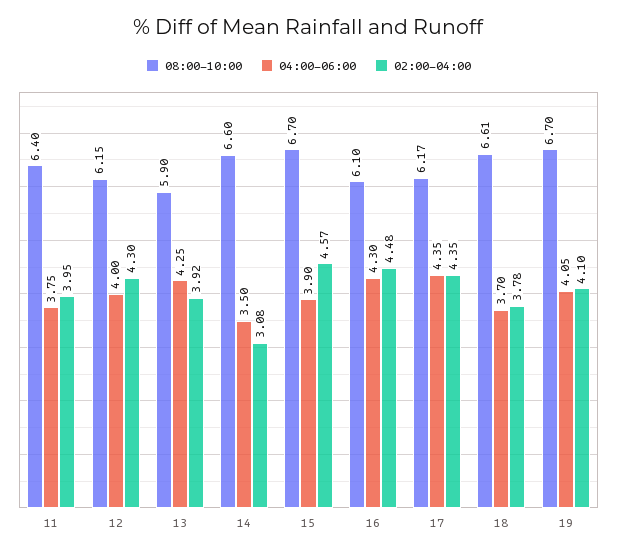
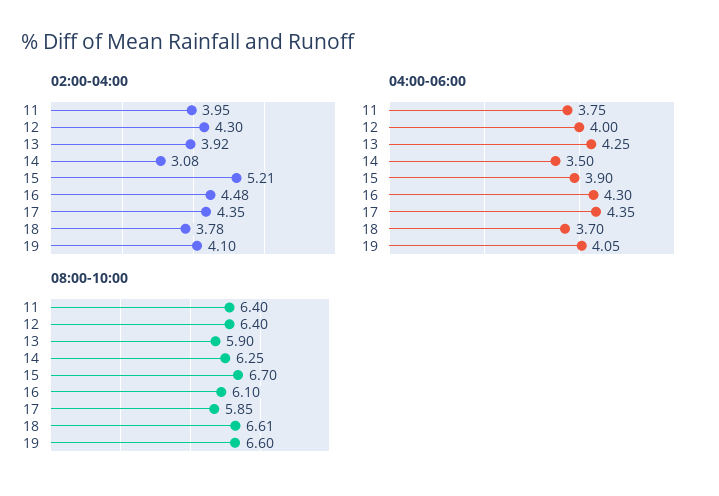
08:00-10:00, 12: 6.15 -> 6.4
08:00-10:00, 14: 6.6 -> 6.25
02:00-04:00, 15: 4.57 -> 5.21
08:00-10:00, 17: 6.17 -> 5.85
08:00-10:00, 19: 6.7 -> 6.6

